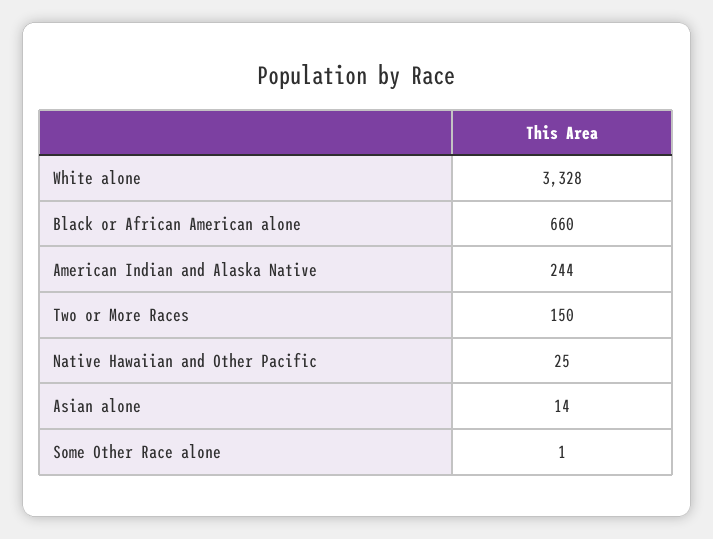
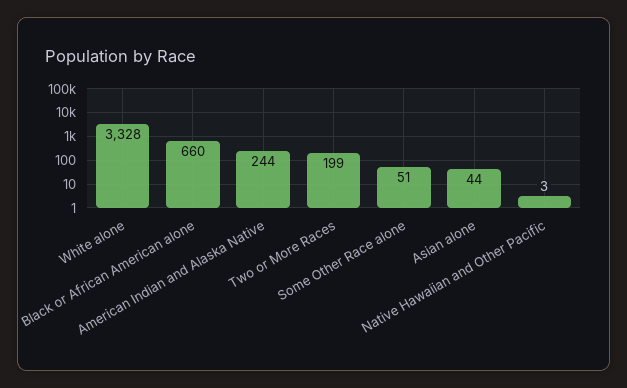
Two or More Races: 150 -> 199
Native Hawaiian and Other Pacific: 25 -> 3
Asian alone: 14 -> 44
Some Other Race alone: 1 -> 51

